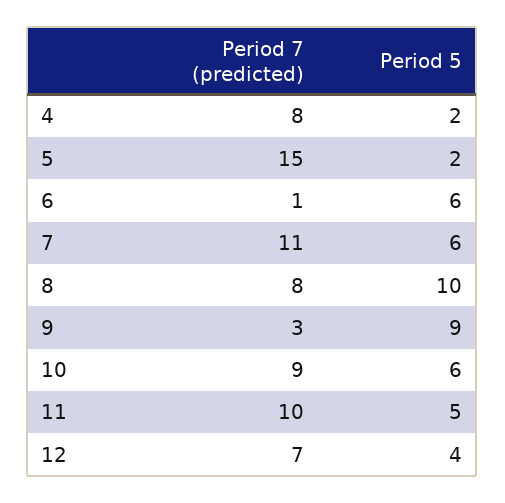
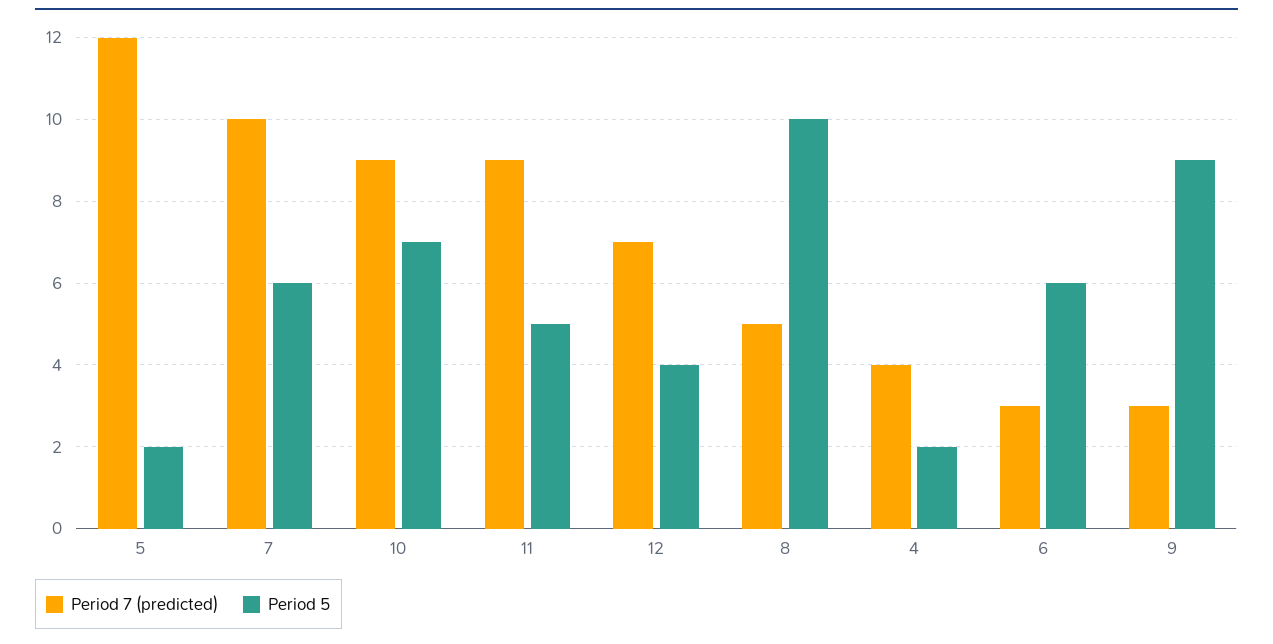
Period 7 (predicted), 4: 8 -> 4
Period 7 (predicted), 5: 15 -> 12
Period 7 (predicted), 6: 1 -> 3
Period 7 (predicted), 7: 11 -> 10
Period 7 (predicted), 8: 8 -> 5
Period 5, 10: 6 -> 7
Period 7 (predicted), 11: 10 -> 9

